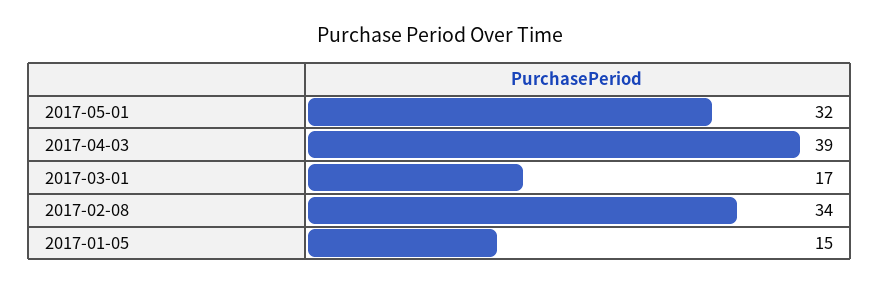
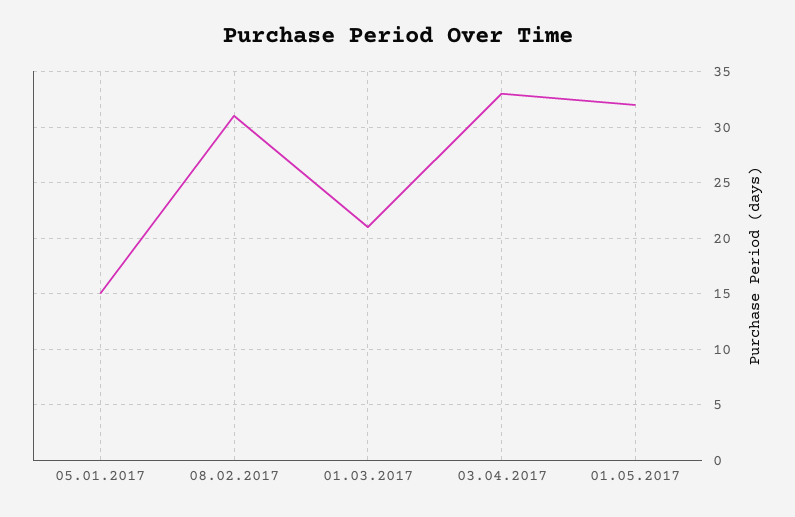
2017-04-03: 39 -> 33
2017-03-01: 17 -> 21
2017-02-08: 34 -> 31

